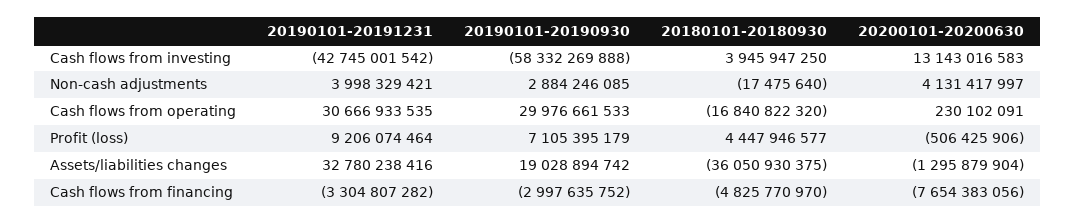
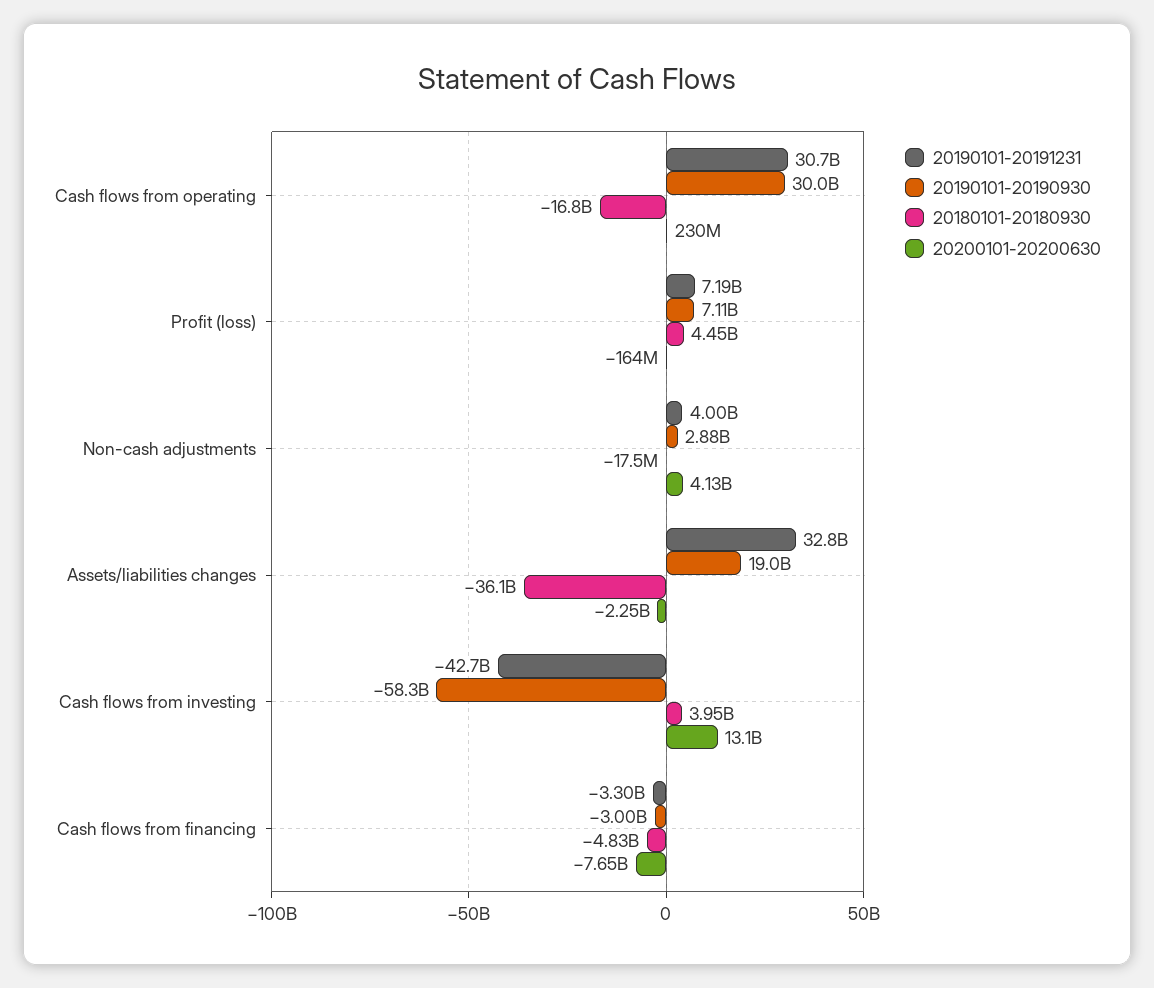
20190101-20191231, Profit (loss): 9206074464 -> 7190000000
20200101-20200630, Profit (loss): -506425906 -> -164000000
20200101-20200630, Assets/liabilities changes: -1295879904 -> -2250000000

